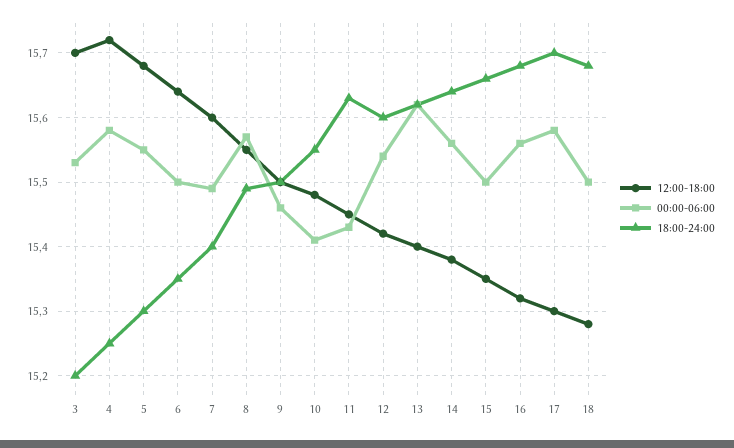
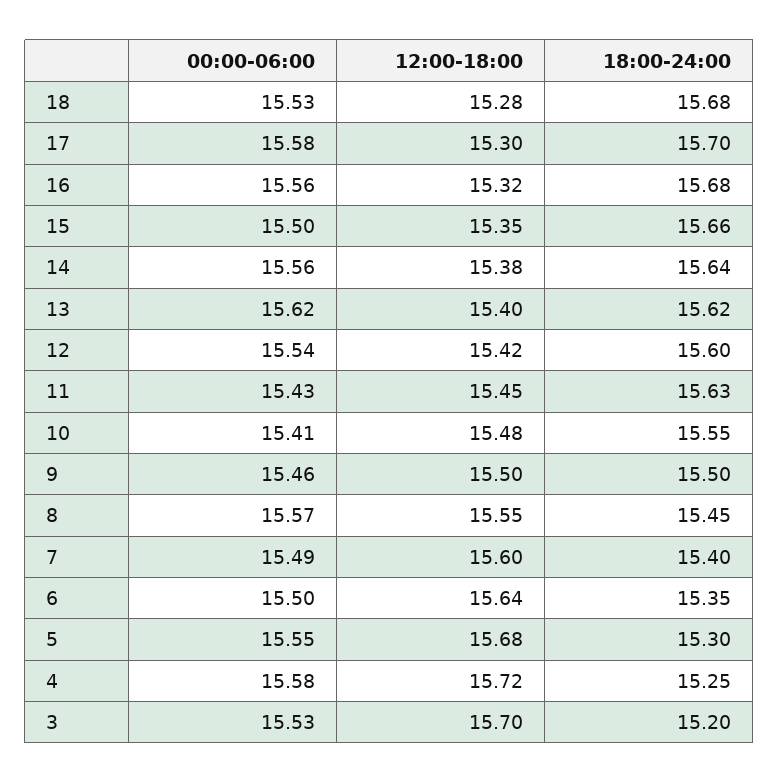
18:00-24:00, 8: 15.49 -> 15.45
00:00-06:00, 18: 15.5 -> 15.53

